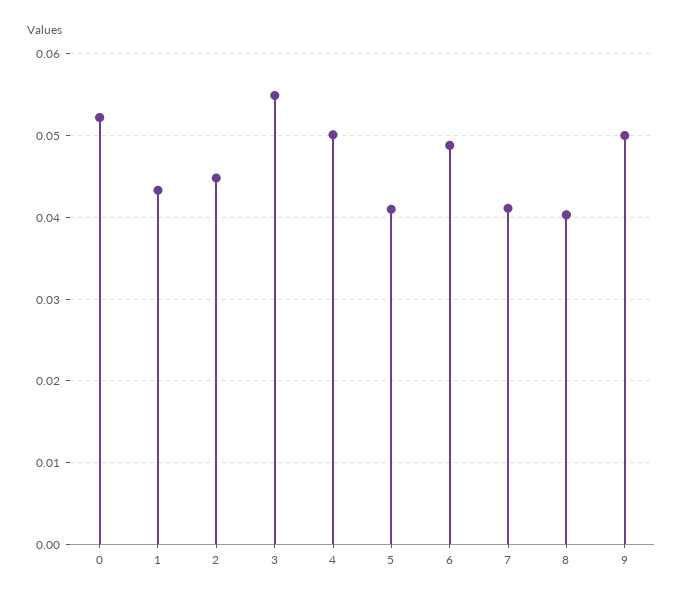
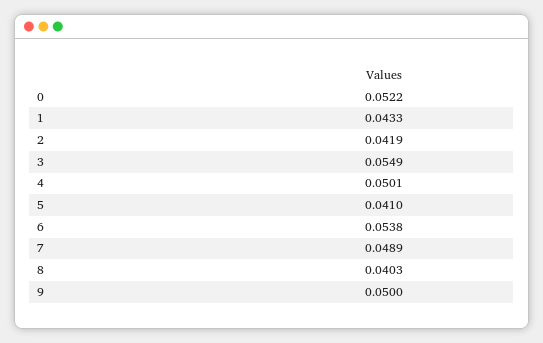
2: 0.045 -> 0.0419
6: 0.049 -> 0.0538
7: 0.041 -> 0.0489

